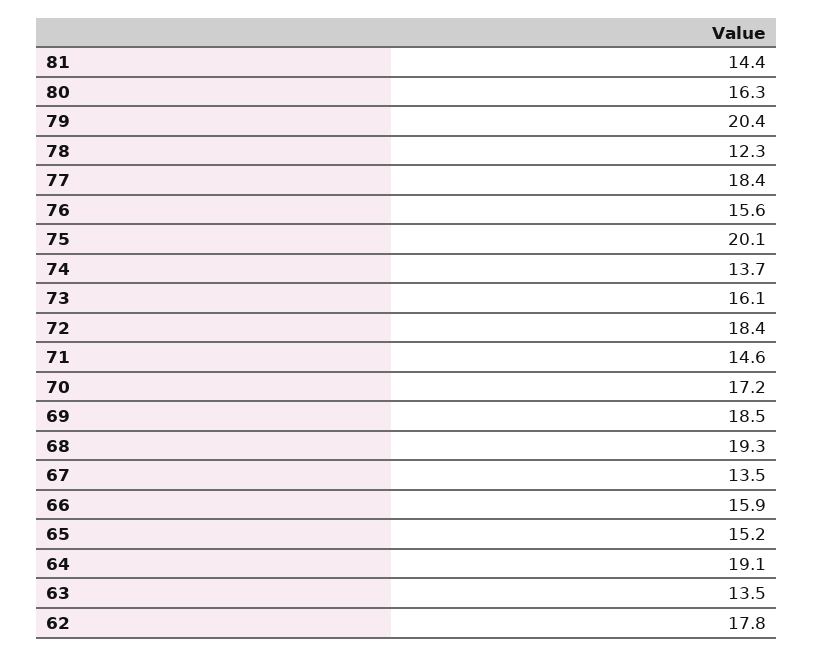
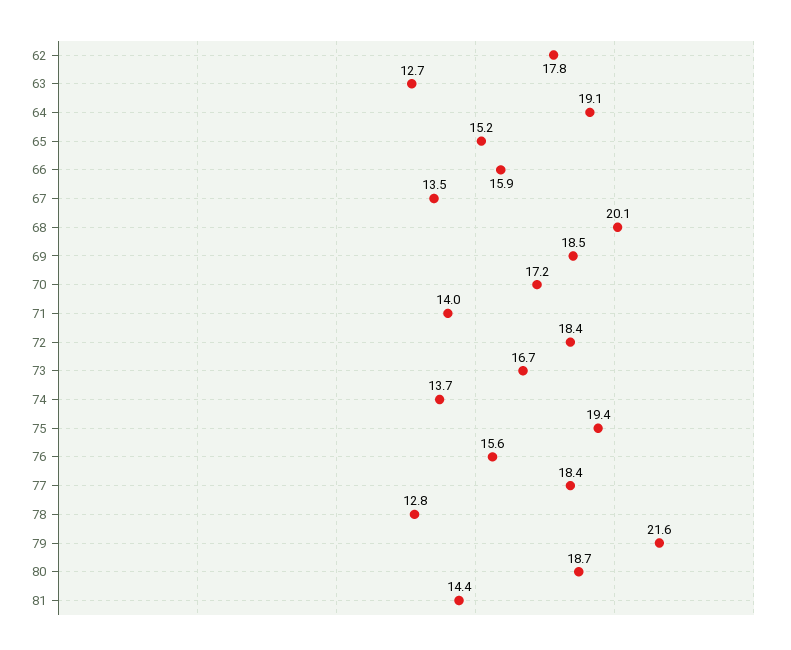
80: 16.3 -> 18.7
79: 20.4 -> 21.6
78: 12.3 -> 12.8
75: 20.1 -> 19.4
73: 16.1 -> 16.7
71: 14.6 -> 14
68: 19.3 -> 20.1
63: 13.5 -> 12.7

